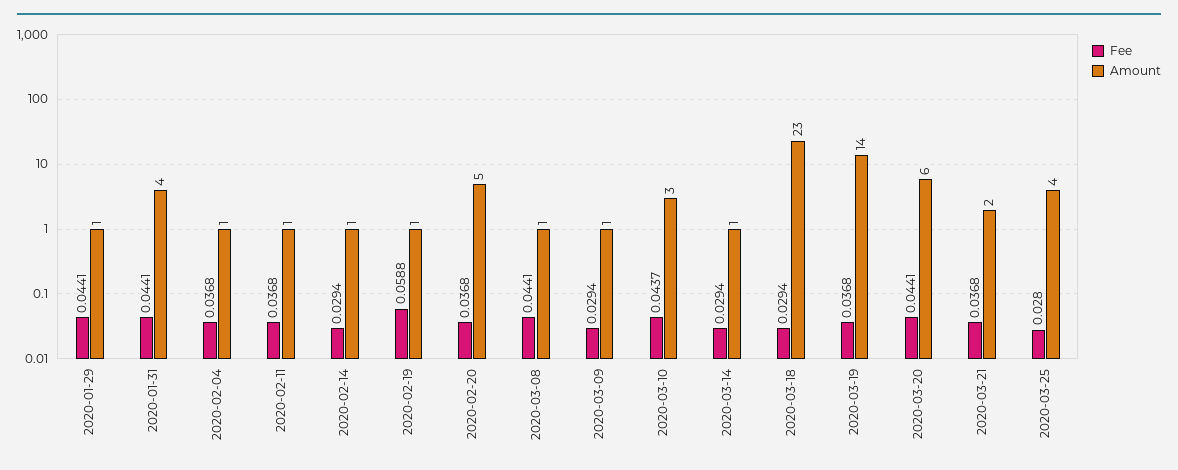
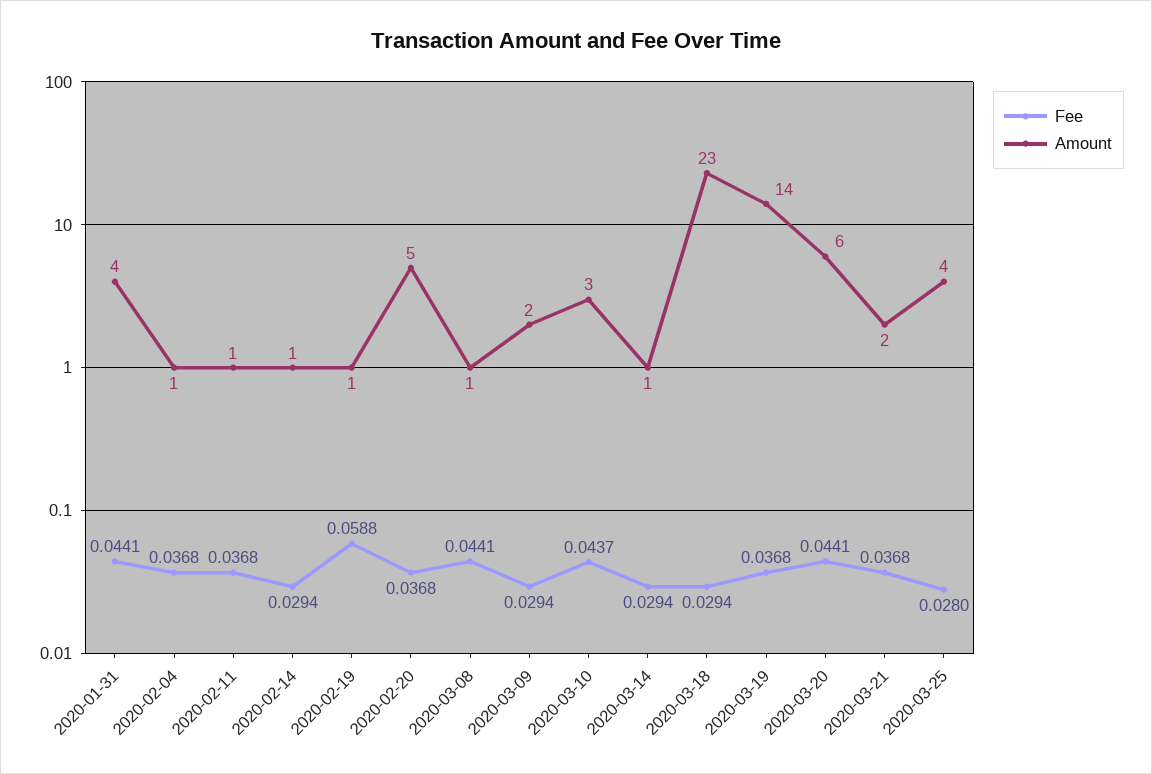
Fee, 2020-01-29: 0.0441 -> none
Amount, 2020-01-29: 1 -> none
Amount, 2020-03-09: 1 -> 2

